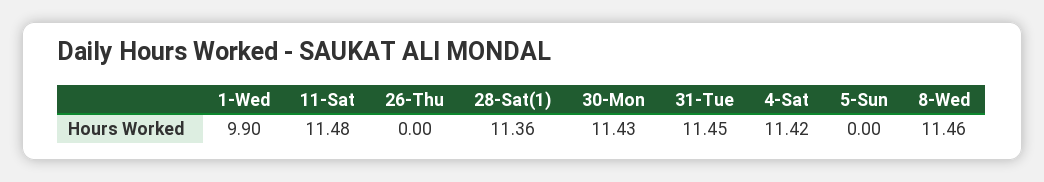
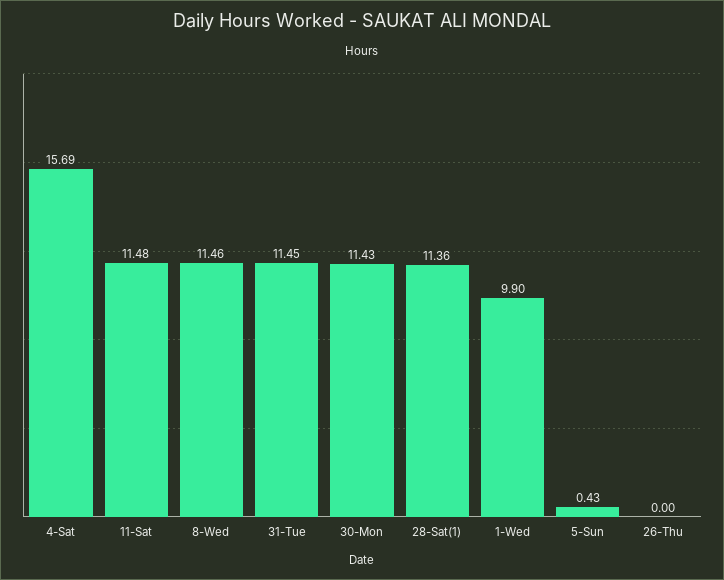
4-Sat: 11.42 -> 15.69
5-Sun: 0 -> 0.43

